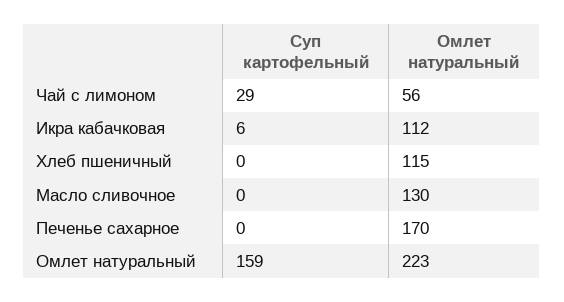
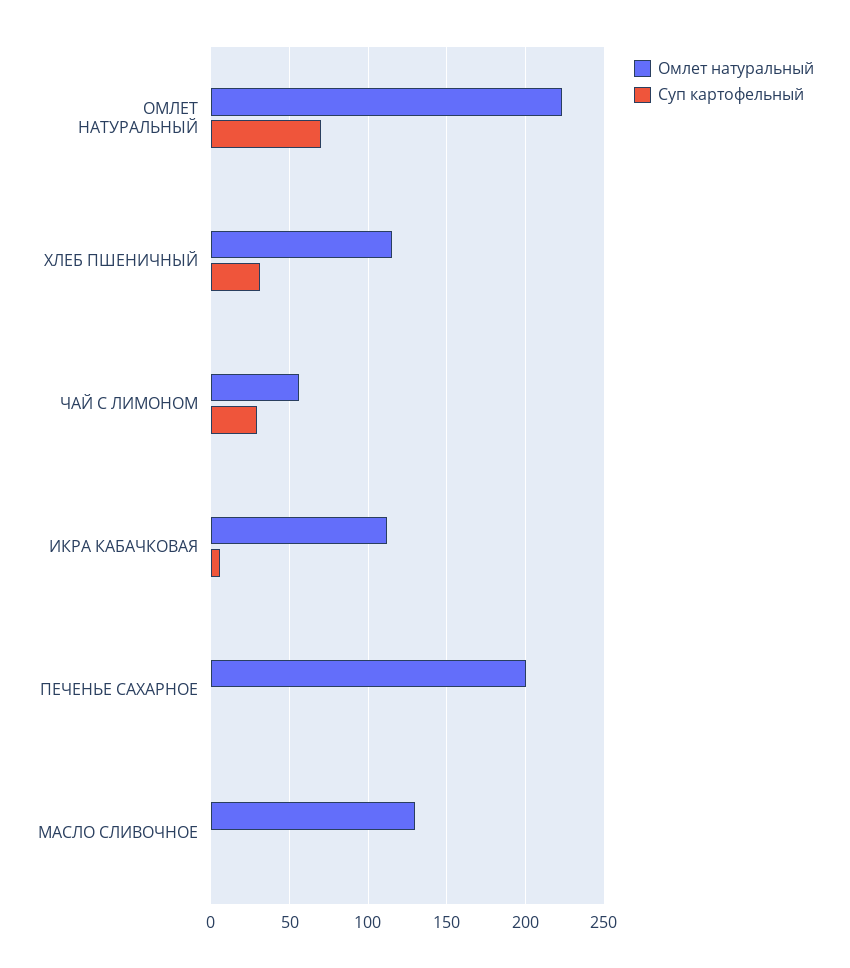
Суп картофельный, Хлеб пшеничный: 0 -> 30
Омлет натуральный, Печенье сахарное: 170 -> 200
Суп картофельный, Омлет натуральный: 159 -> 70

